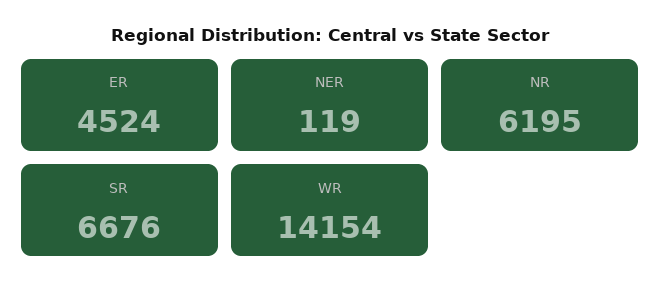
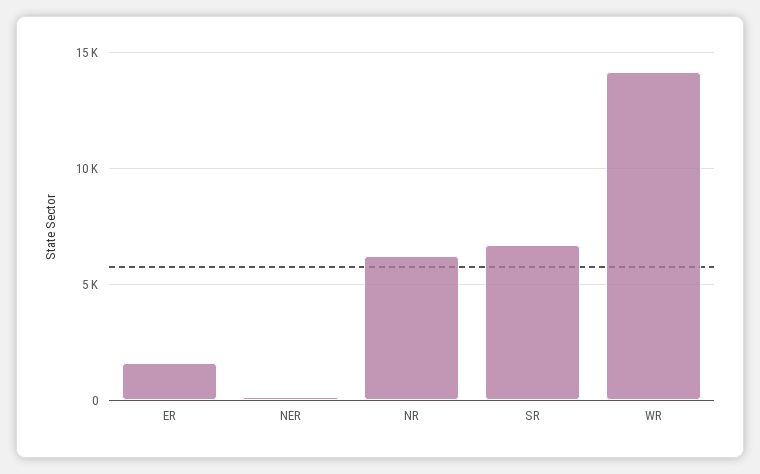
ER: 4524 -> 1500

